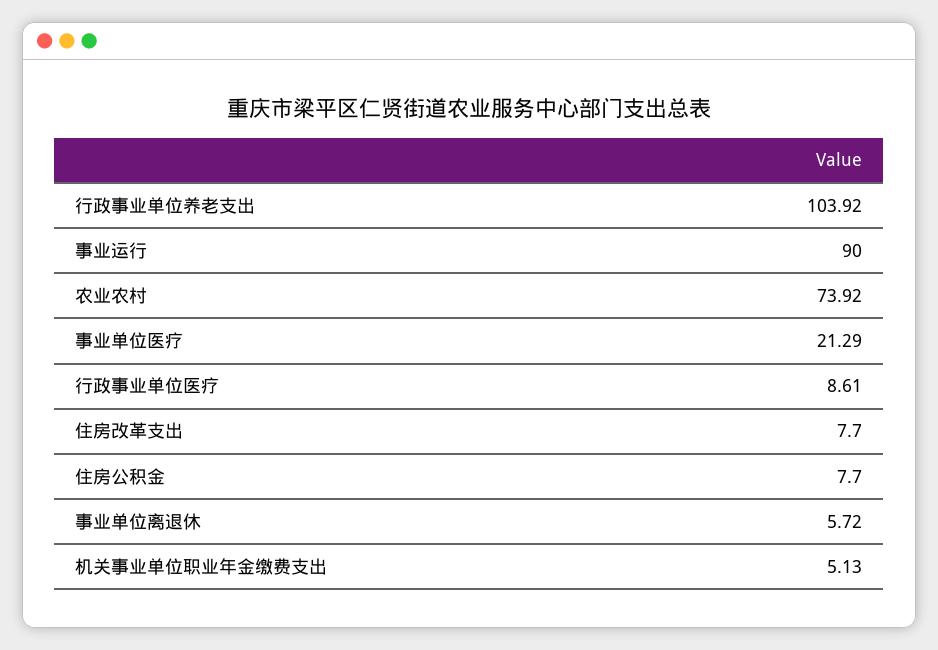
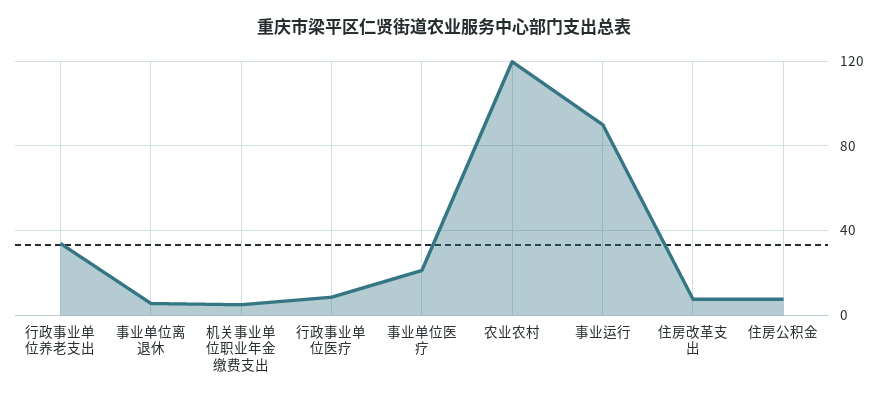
行政事业单位养老支出: 103.92 -> 35
农业农村: 73.92 -> 120

